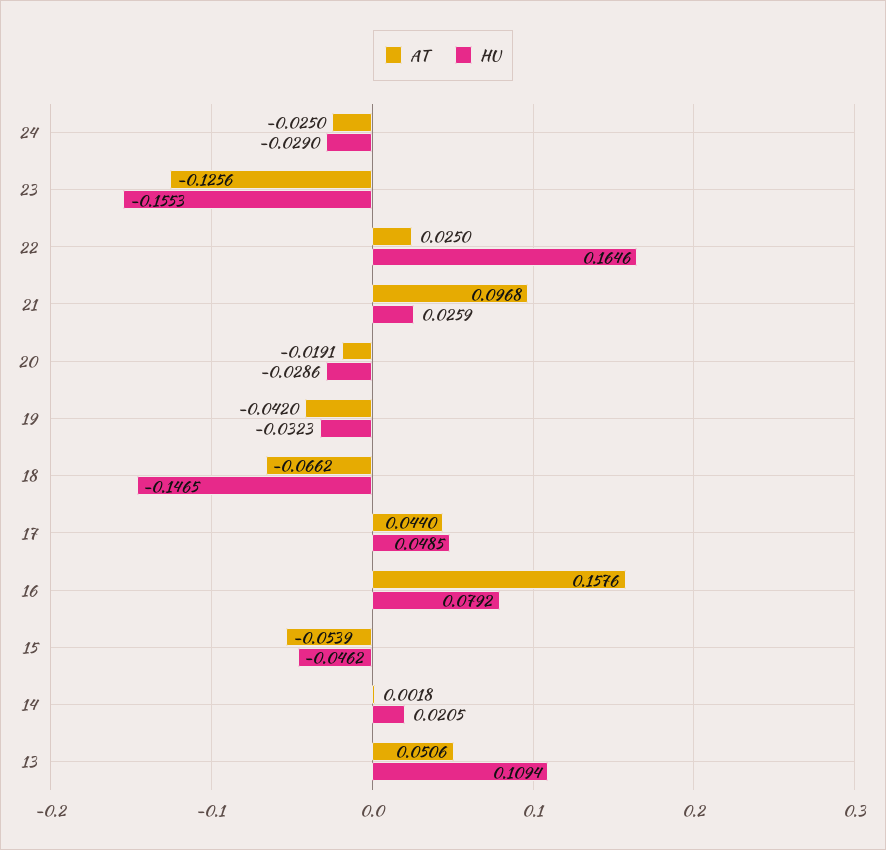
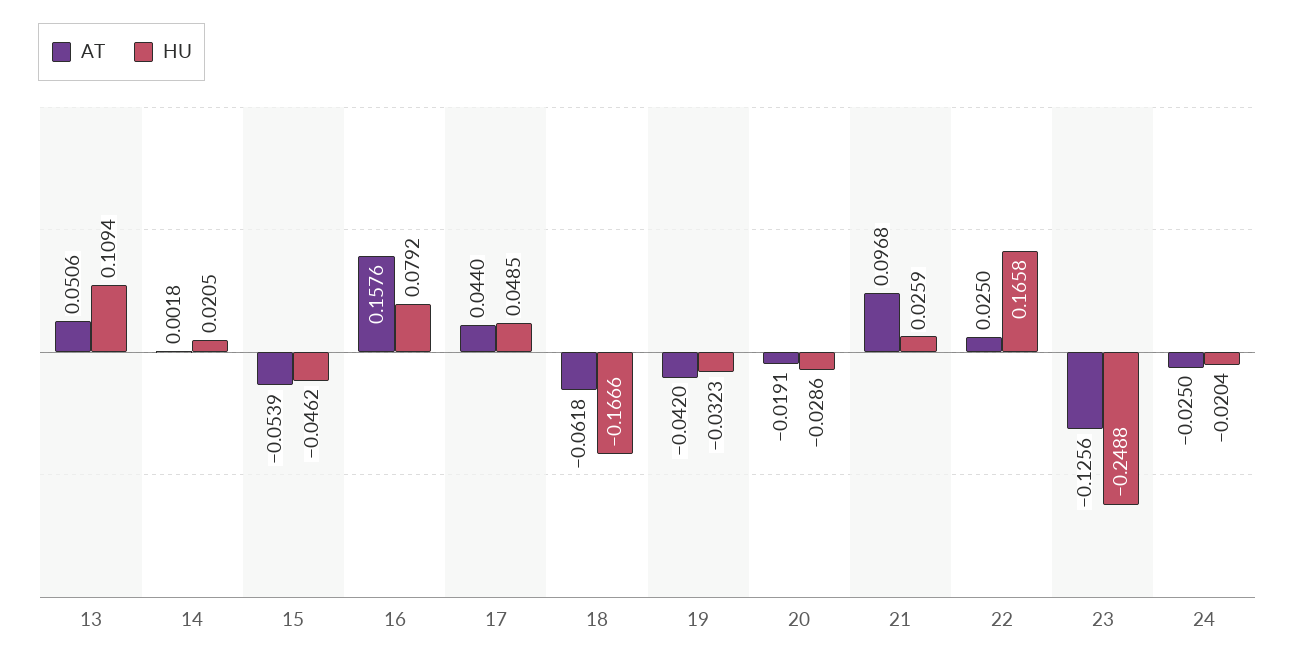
HU, 24: -0.029 -> -0.0204
HU, 23: -0.1553 -> -0.2488
HU, 22: 0.1646 -> 0.1658
AT, 18: -0.0662 -> -0.0618
HU, 18: -0.1465 -> -0.1666

